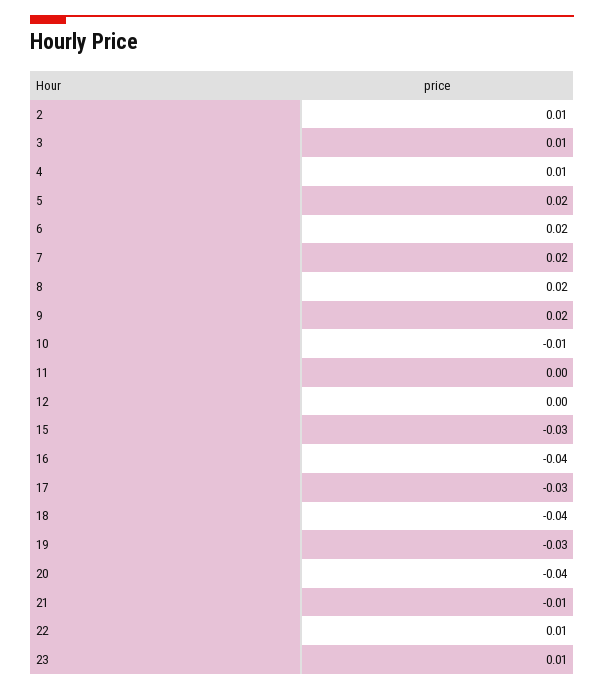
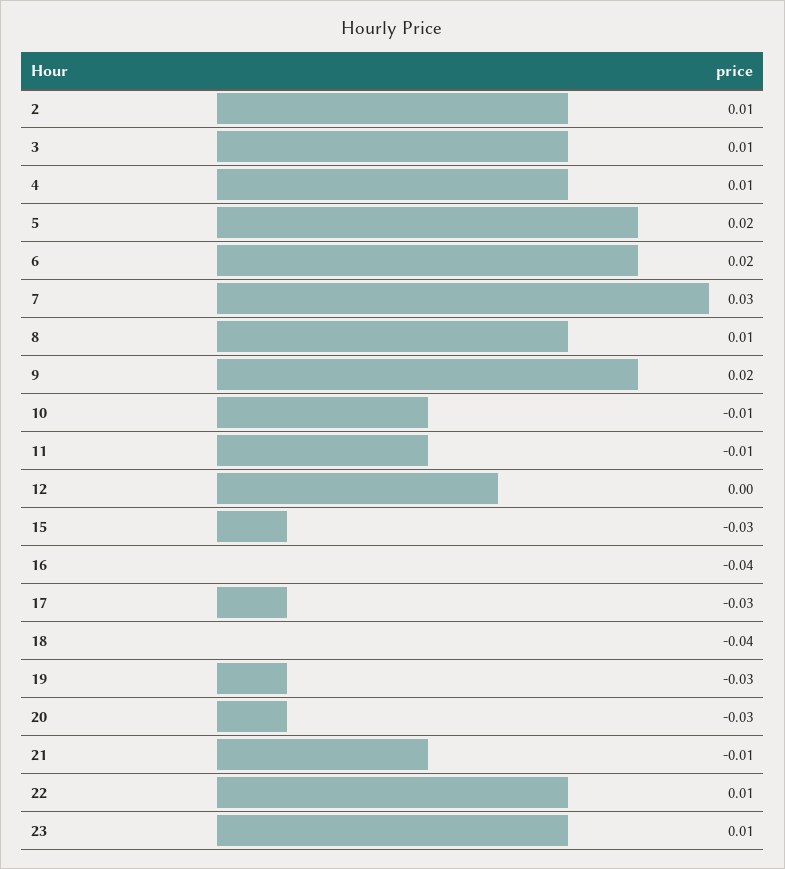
7: 0.02 -> 0.03
8: 0.02 -> 0.01
11: 0 -> -0.01
20: -0.04 -> -0.03

